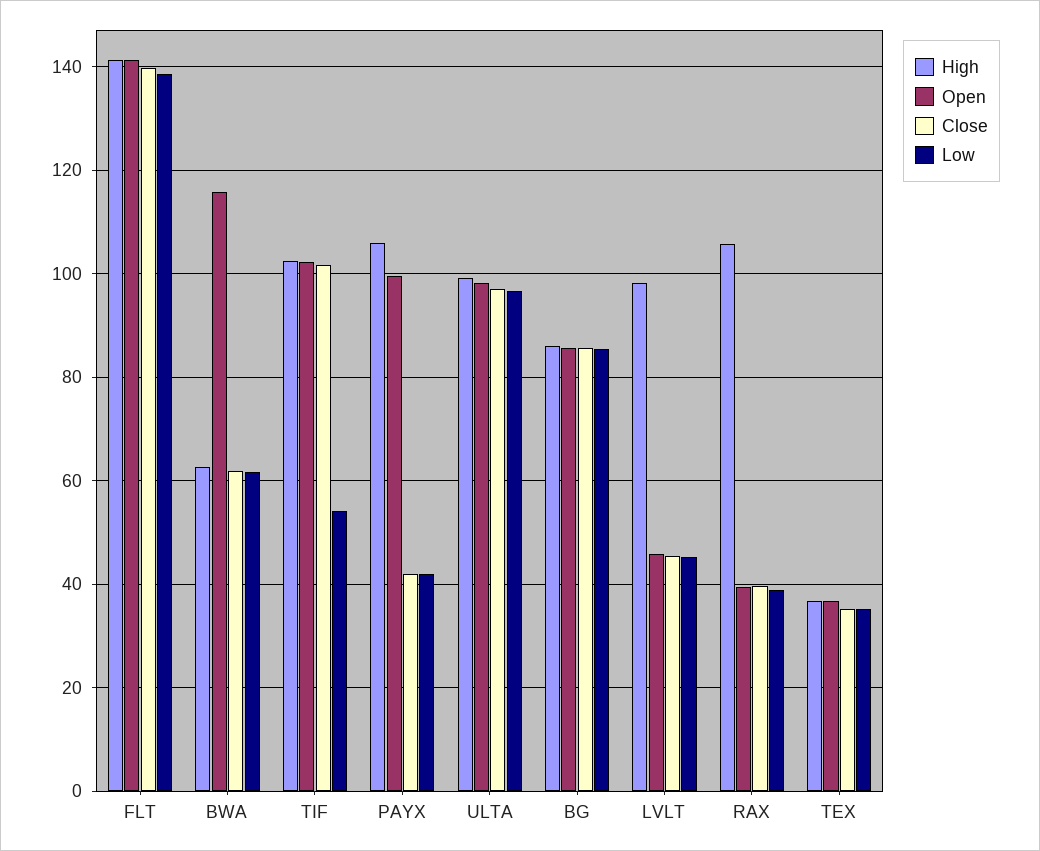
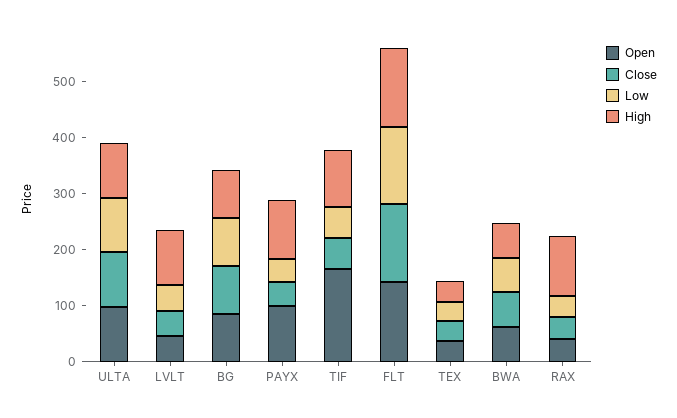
Open, BWA: 116 -> 60
Open, TIF: 102 -> 160
Close, TIF: 102 -> 60

